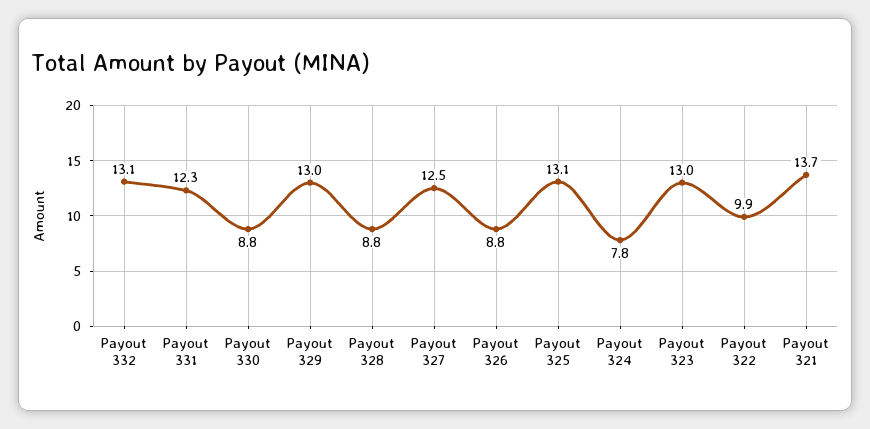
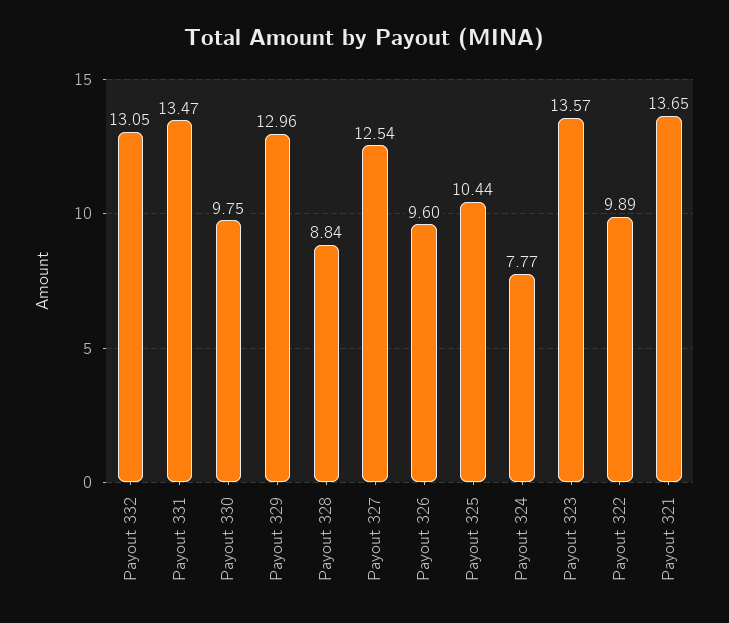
Payout 331: 12.3 -> 13.47
Payout 330: 8.8 -> 9.75
Payout 326: 8.8 -> 9.6
Payout 325: 13.1 -> 10.44
Payout 323: 13 -> 13.57

